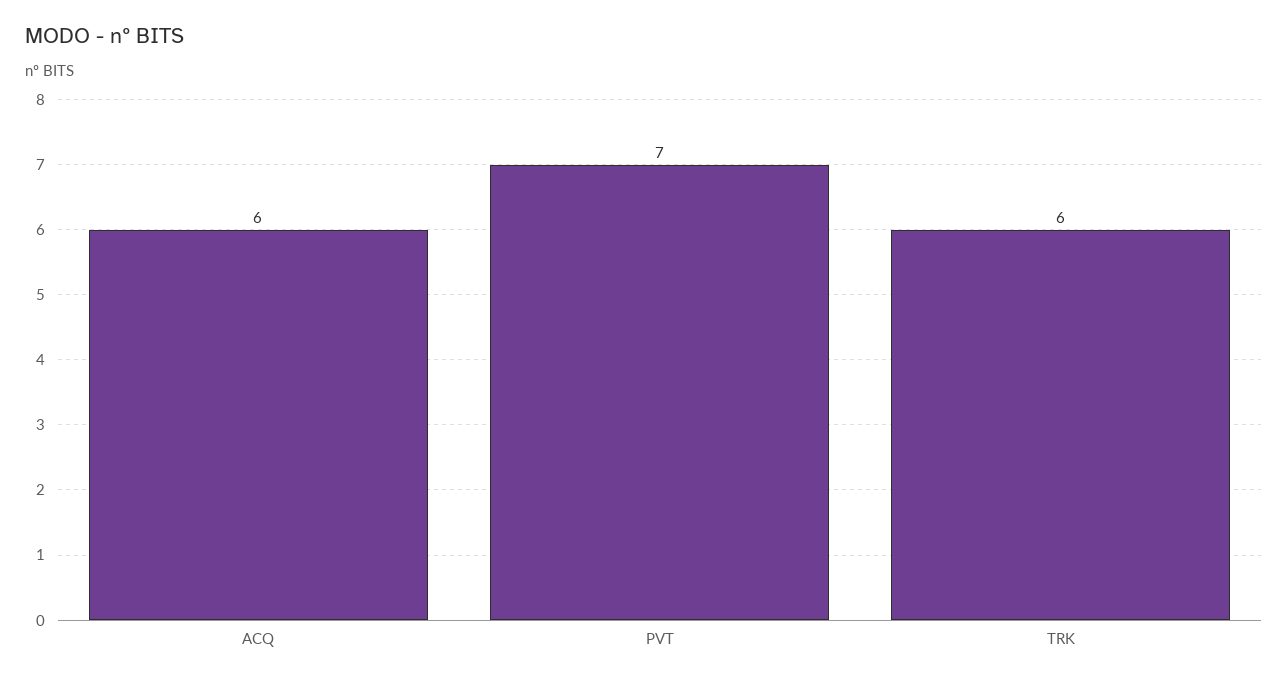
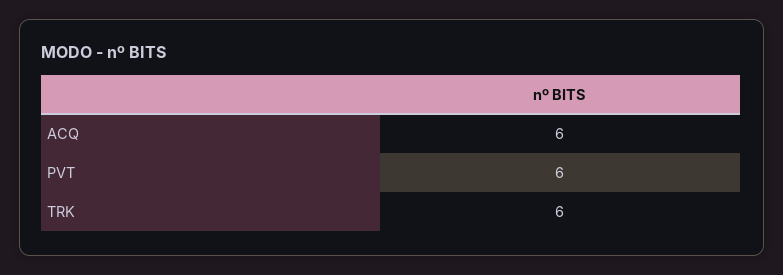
PVT: 7 -> 6

